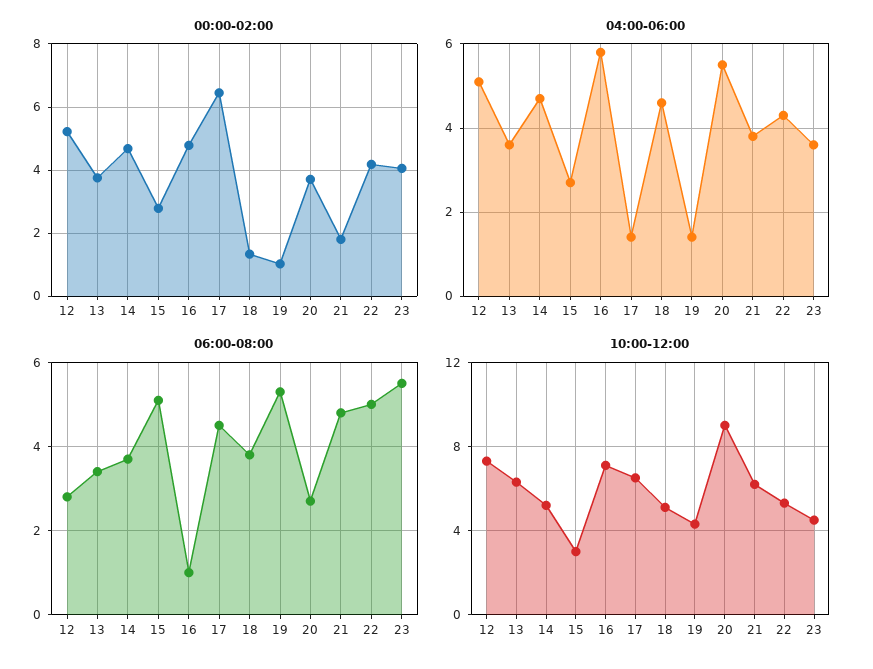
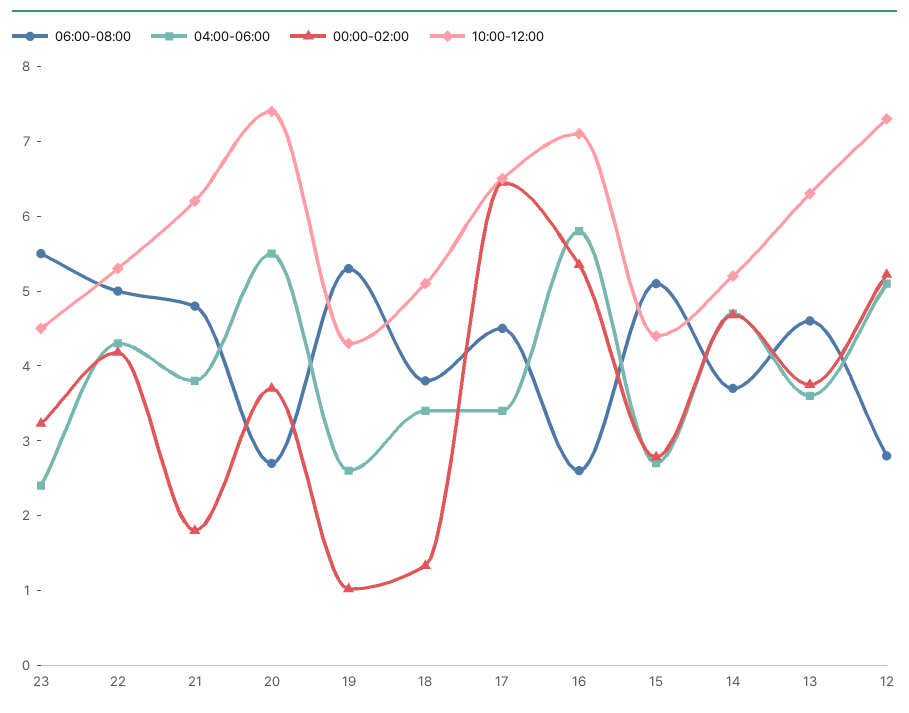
00:00-02:00, 16: 4.8 -> 5.4
00:00-02:00, 23: 4 -> 3.2
04:00-06:00, 17: 1.5 -> 3.4
04:00-06:00, 18: 4.5 -> 3.4
04:00-06:00, 19: 1.5 -> 2.6
04:00-06:00, 23: 3.5 -> 2.4
06:00-08:00, 13: 3.5 -> 4.6
06:00-08:00, 16: 1 -> 2.6
10:00-12:00, 15: 3 -> 4.4
10:00-12:00, 20: 9 -> 7.4

